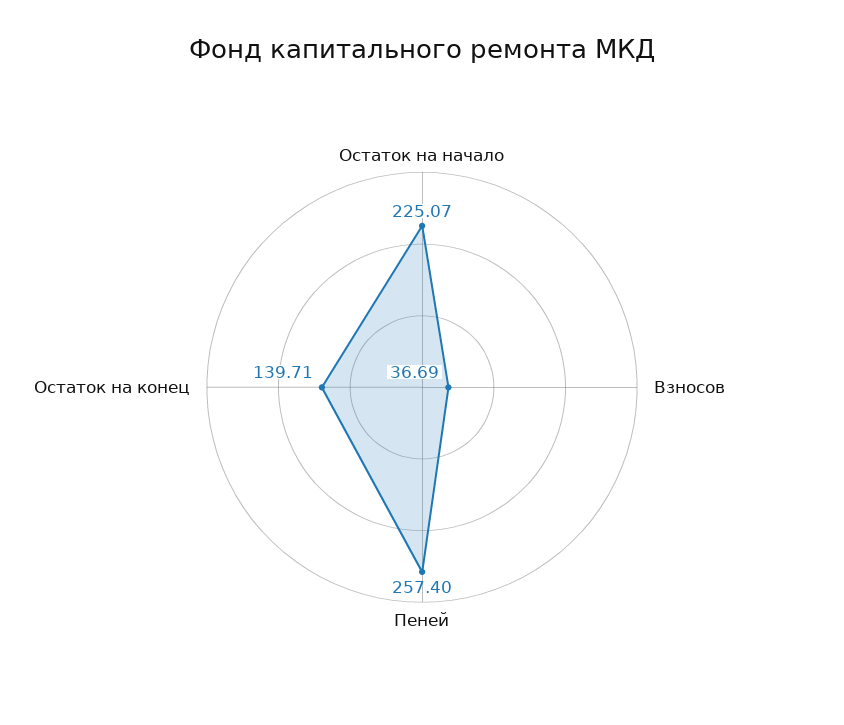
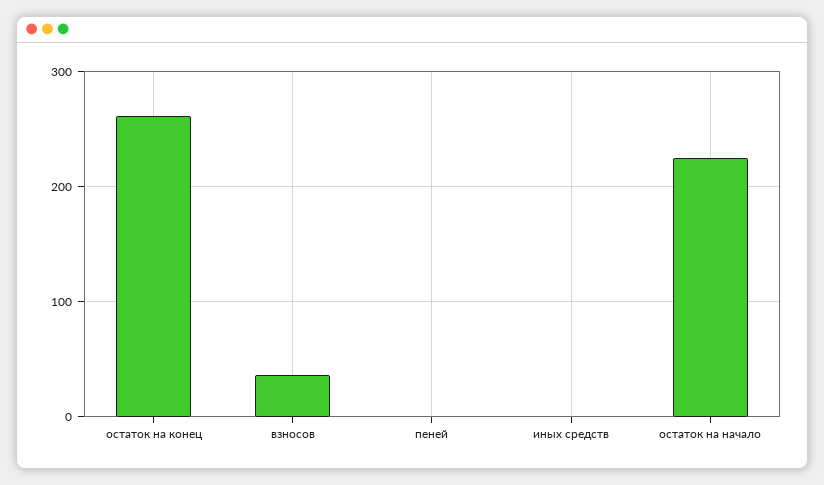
Пеней: 257.4 -> 0
Остаток на конец: 139.71 -> 260
иных средств: none -> 0

